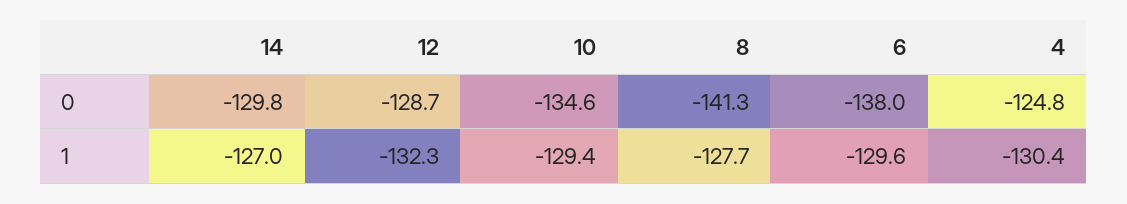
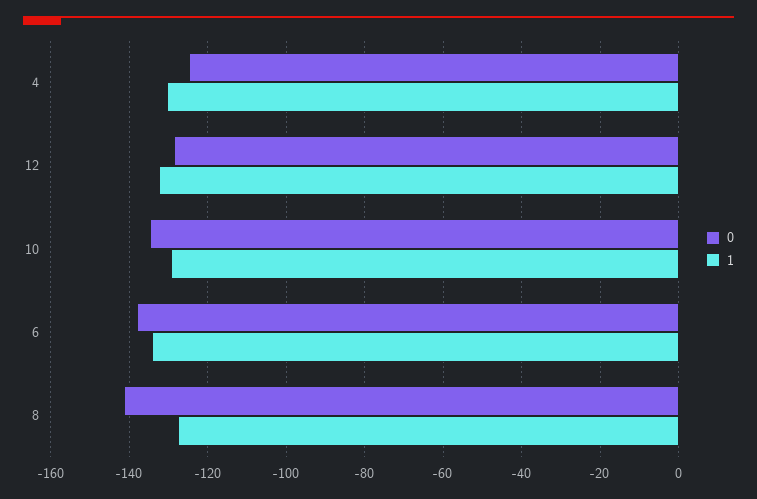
0, 14: -129.8 -> none
1, 14: -127 -> none
1, 6: -129.6 -> -134

